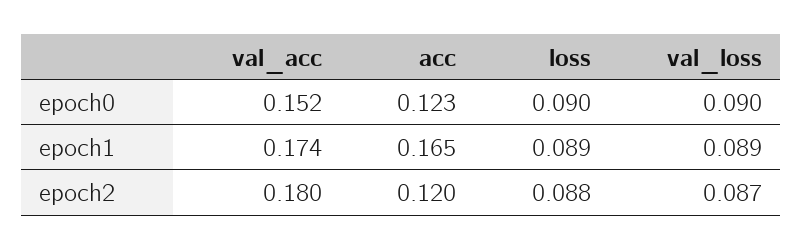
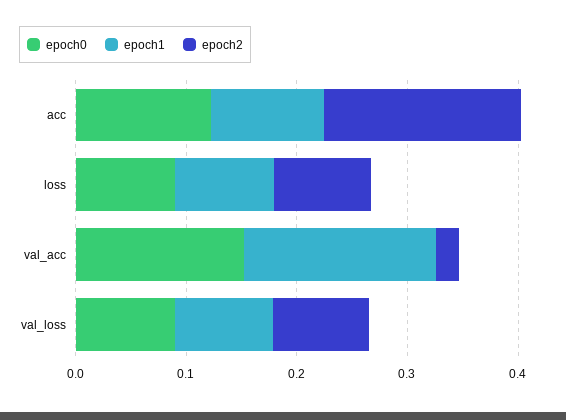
epoch1, acc: 0.165 -> 0.1
epoch2, val_acc: 0.18 -> 0.02
epoch2, acc: 0.12 -> 0.18

